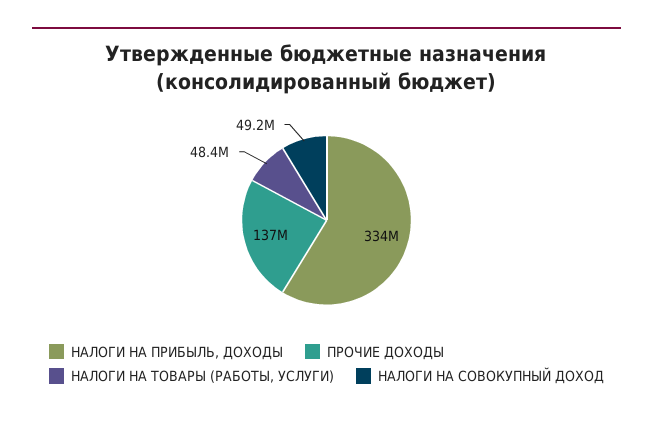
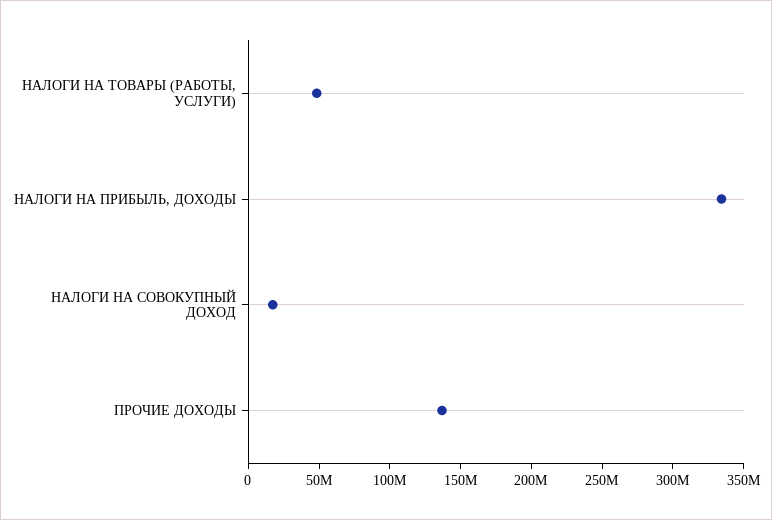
НАЛОГИ НА СОВОКУПНЫЙ ДОХОД: 49200000 -> 20000000

